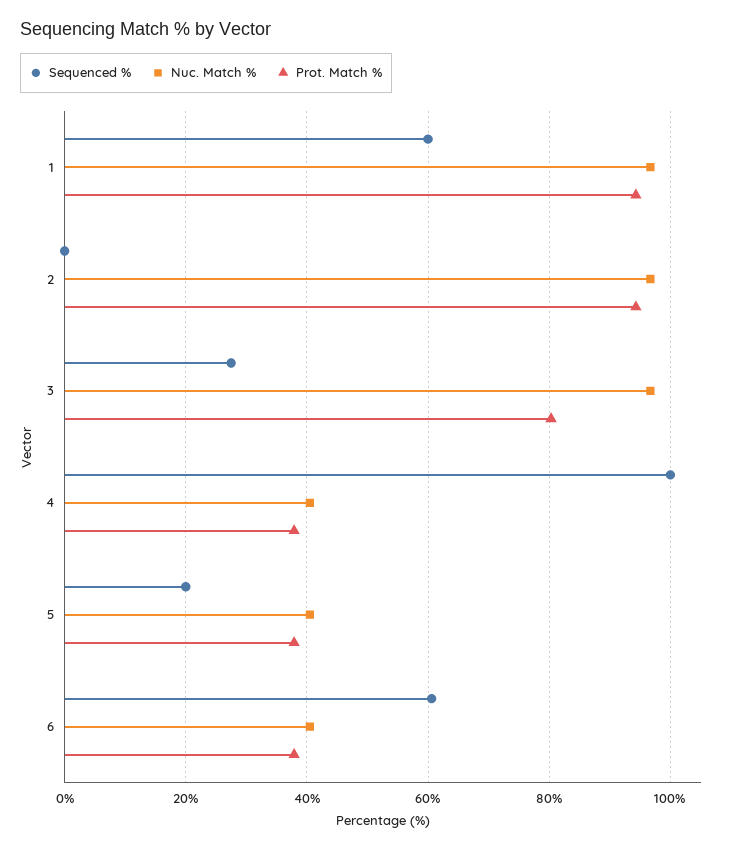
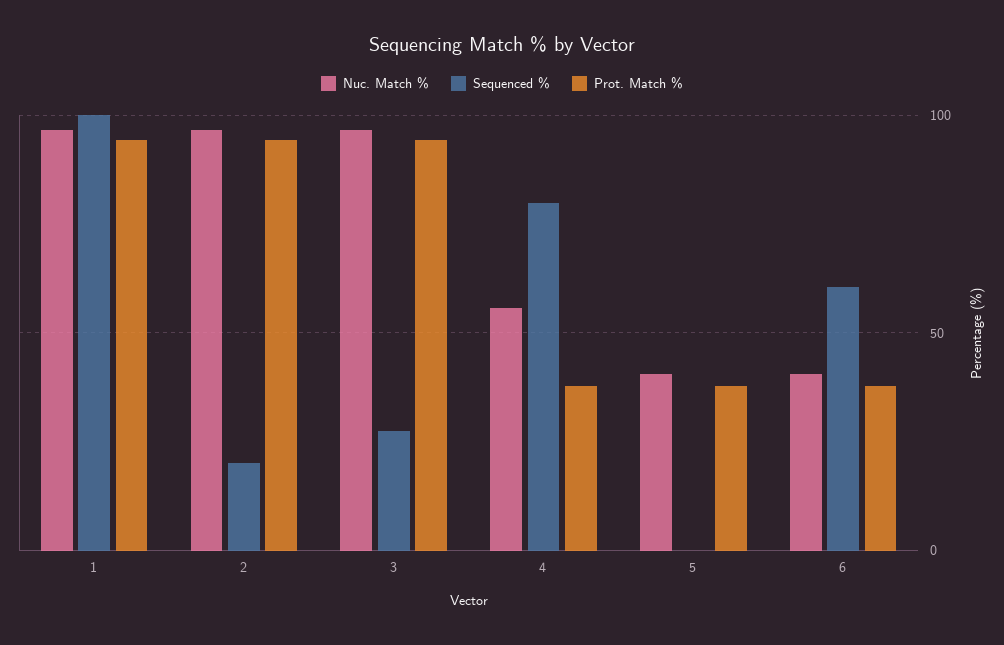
Sequenced %, 1: 60 -> 100
Sequenced %, 2: 0 -> 20
Prot. Match %, 3: 80 -> 95
Sequenced %, 4: 100 -> 80
Nuc. Match %, 4: 40 -> 55
Sequenced %, 5: 20 -> 0

